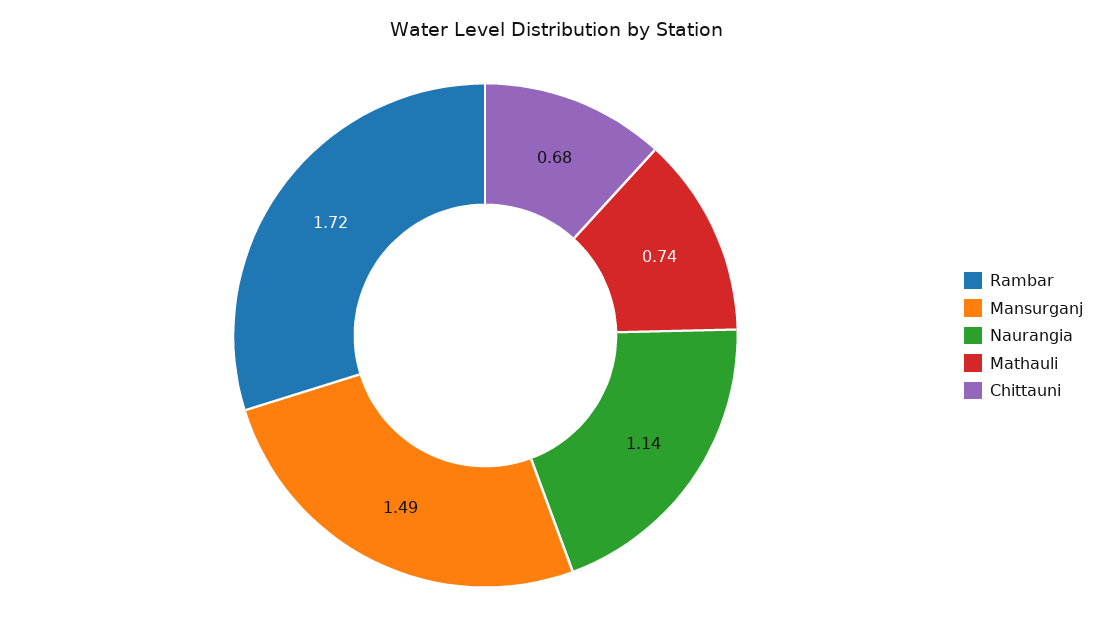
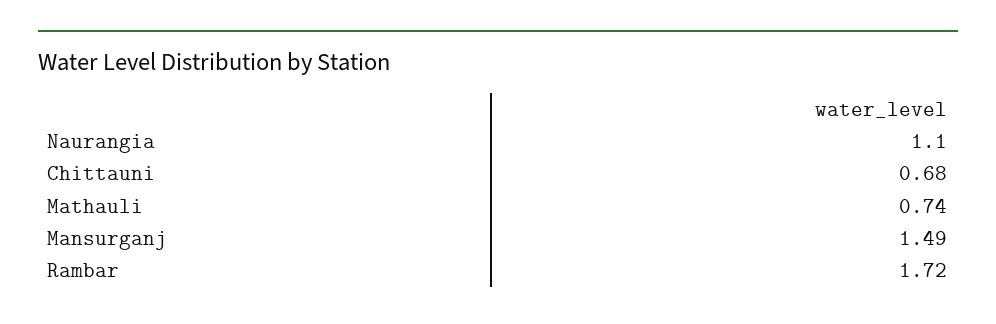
Naurangia: 1.14 -> 1.1

